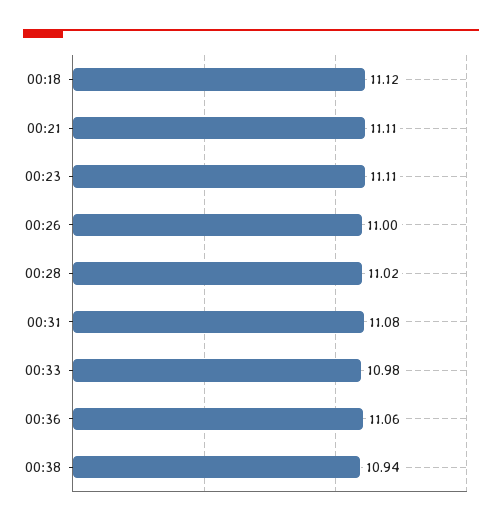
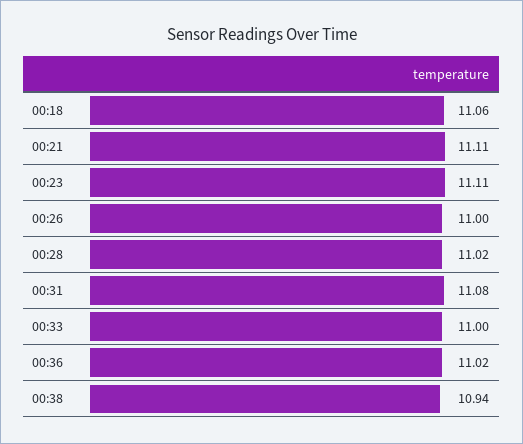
00:18: 11.12 -> 11.06
00:33: 10.98 -> 11
00:36: 11.06 -> 11.02

